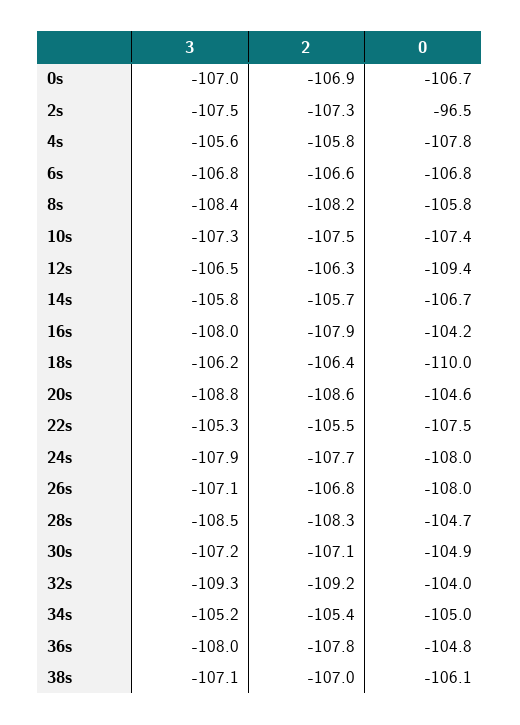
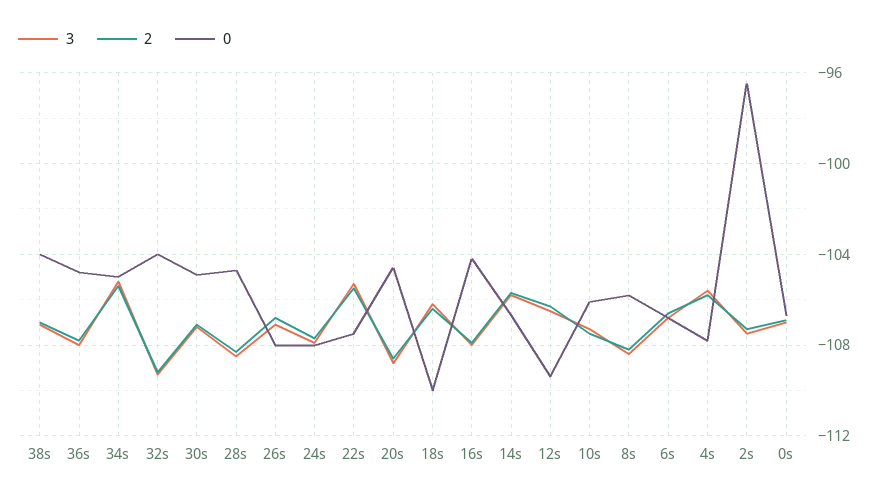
0, 10s: -107.4 -> -106
0, 38s: -106.1 -> -104

